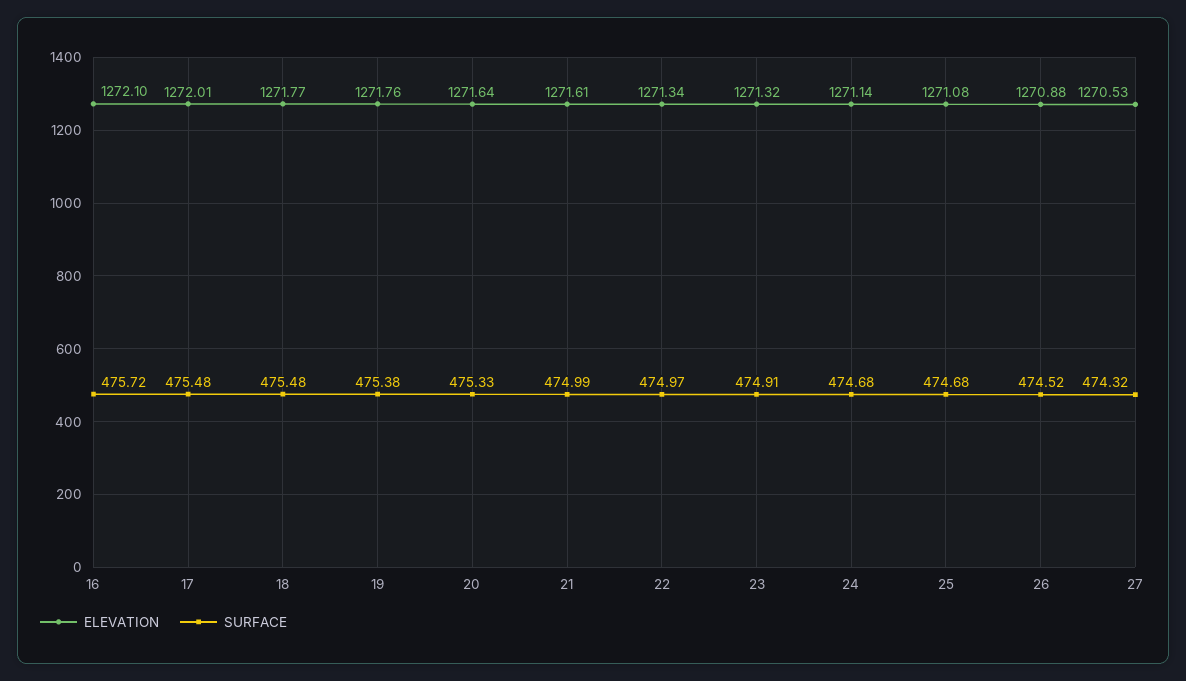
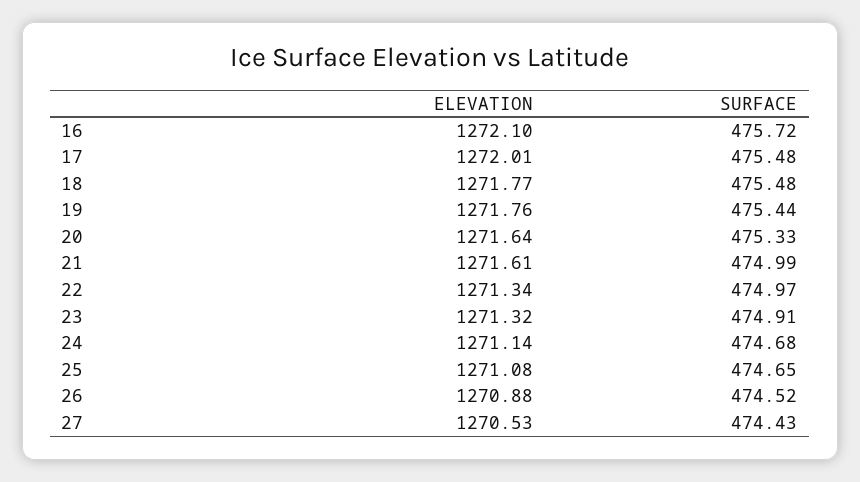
SURFACE, 19: 475.38 -> 475.44
SURFACE, 25: 474.68 -> 474.65
SURFACE, 27: 474.32 -> 474.43

